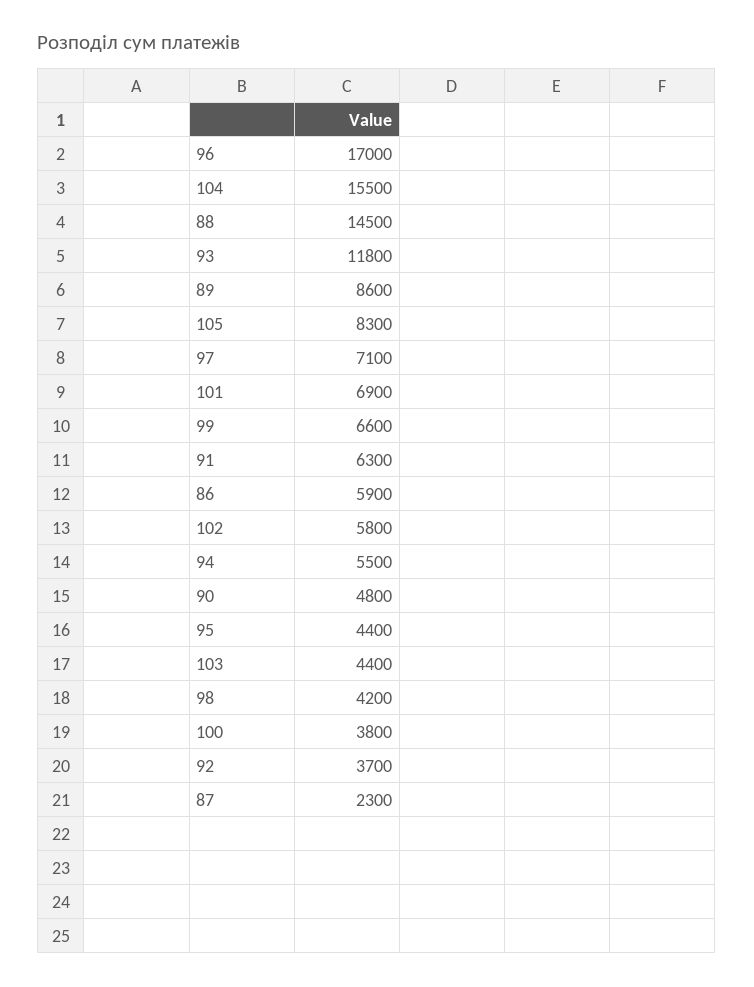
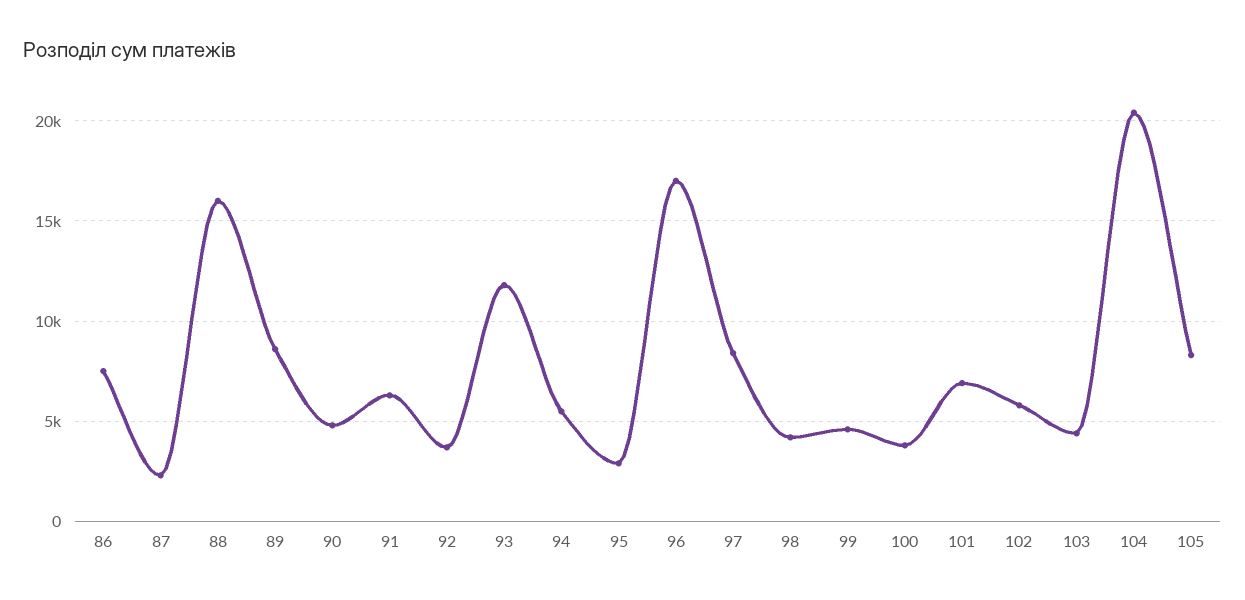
104: 15500 -> 20500
88: 14500 -> 16000
97: 7100 -> 8500
99: 6600 -> 4500
86: 5900 -> 7500
95: 4400 -> 3000

